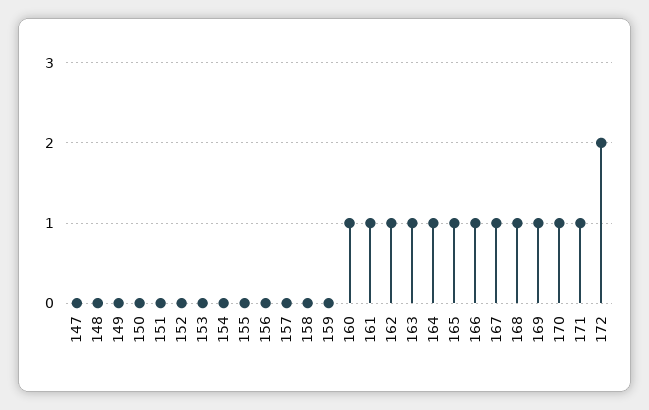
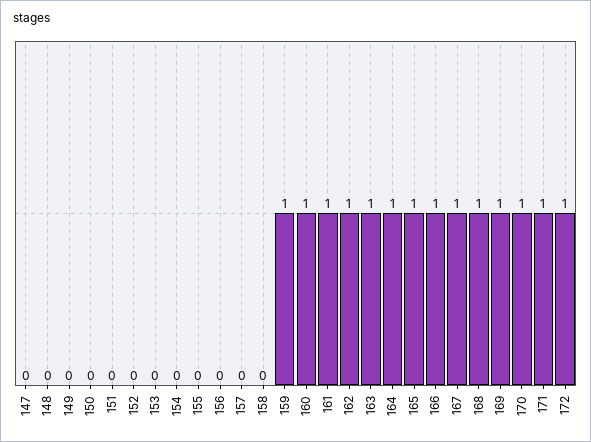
159: 0 -> 1
172: 2 -> 1

